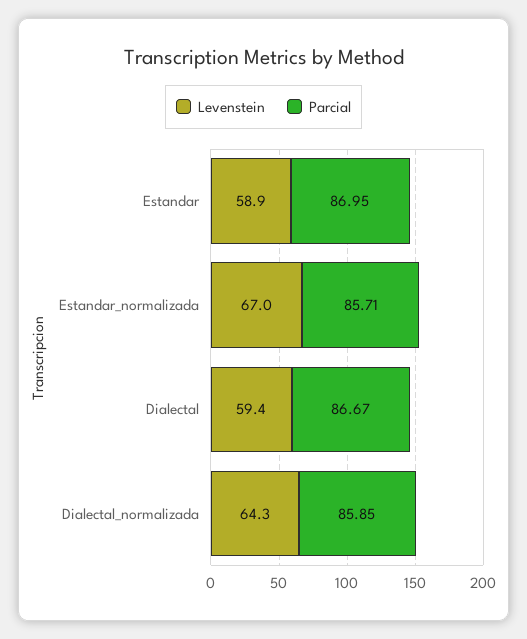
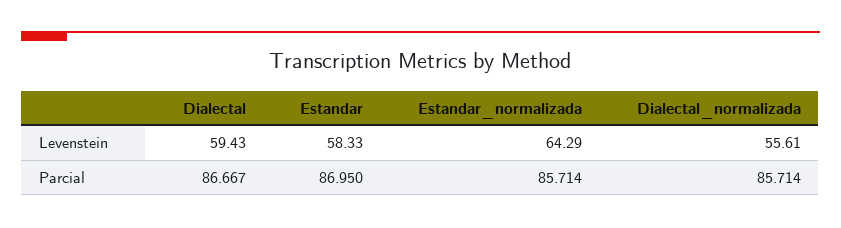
Levenstein, Estandar: 58.9 -> 58.33
Levenstein, Estandar_normalizada: 67 -> 64.29
Levenstein, Dialectal_normalizada: 64.3 -> 55.61
Parcial, Dialectal_normalizada: 85.85 -> 85.714

